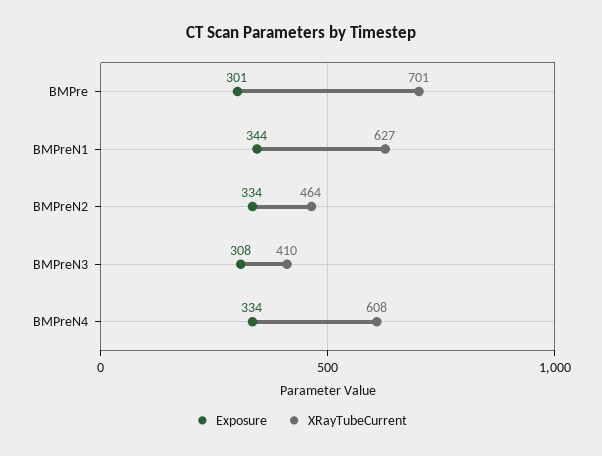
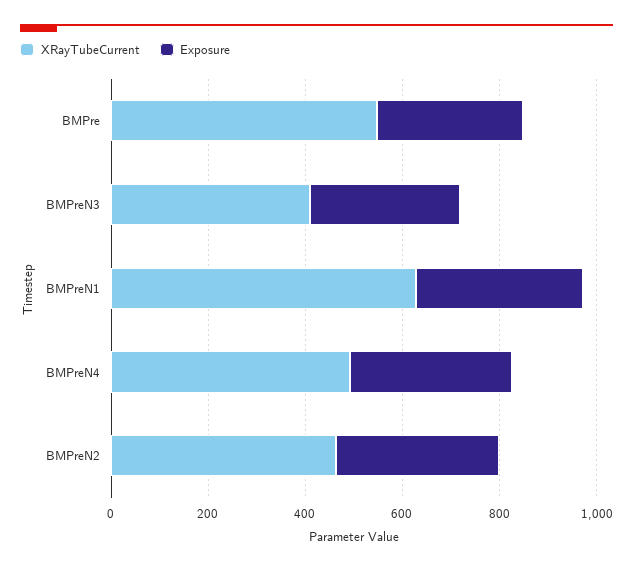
XRayTubeCurrent, BMPre: 701 -> 550
XRayTubeCurrent, BMPreN4: 608 -> 500

